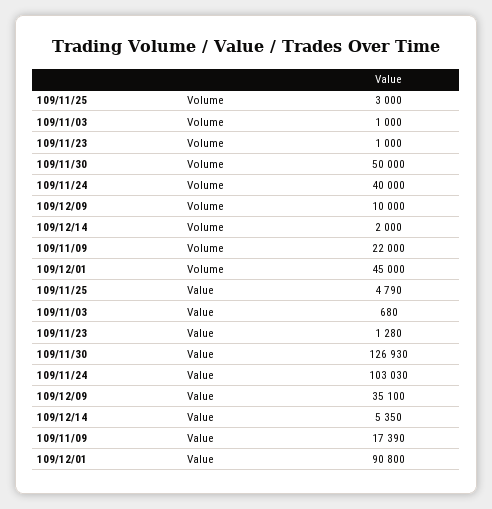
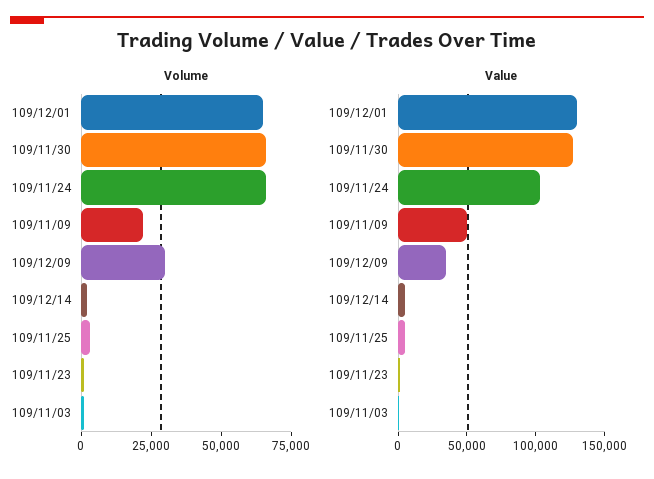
Volume, 109/11/30: 50000 -> 65000
Volume, 109/11/24: 40000 -> 65000
Volume, 109/12/09: 10000 -> 30000
Volume, 109/12/01: 45000 -> 65000
Value, 109/11/09: 17390 -> 50000
Value, 109/12/01: 90800 -> 130000

